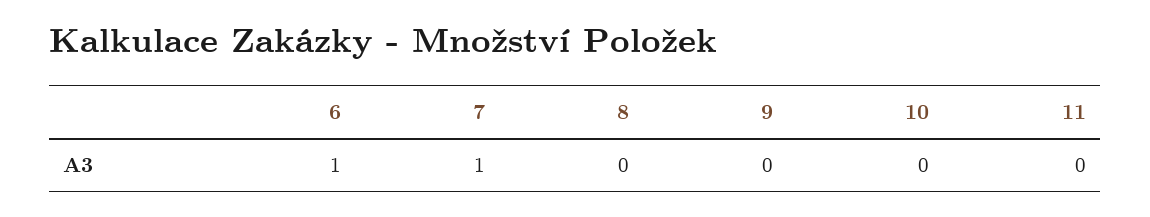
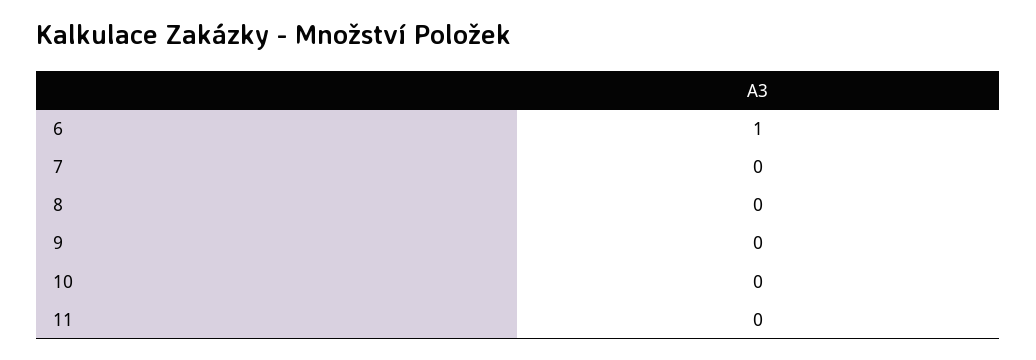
7: 1 -> 0

